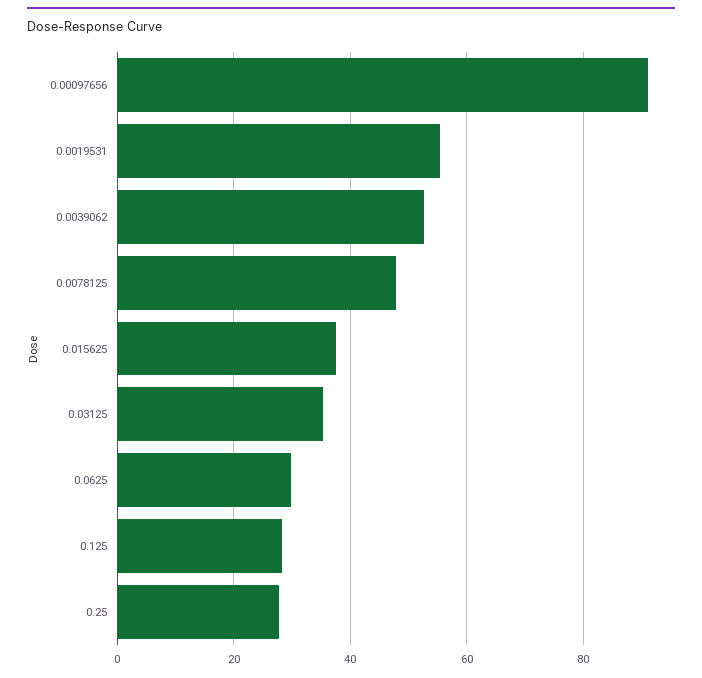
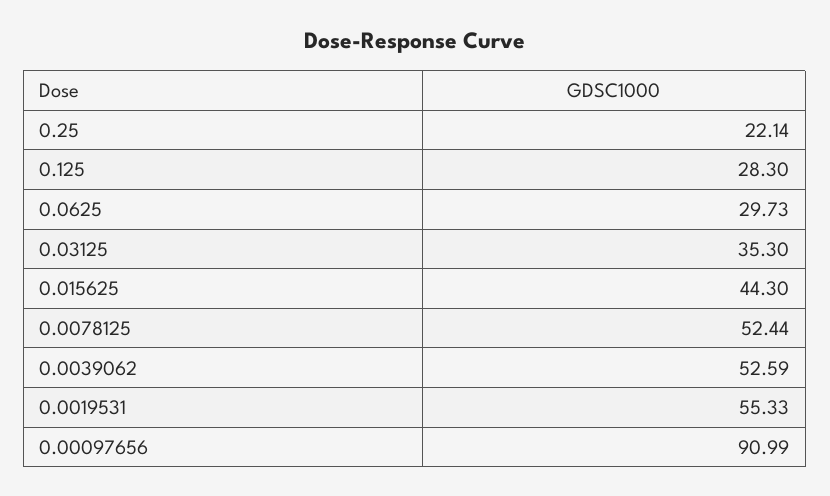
0.0078125: 48 -> 52.44
0.015625: 38 -> 44.3
0.25: 28 -> 22.14

